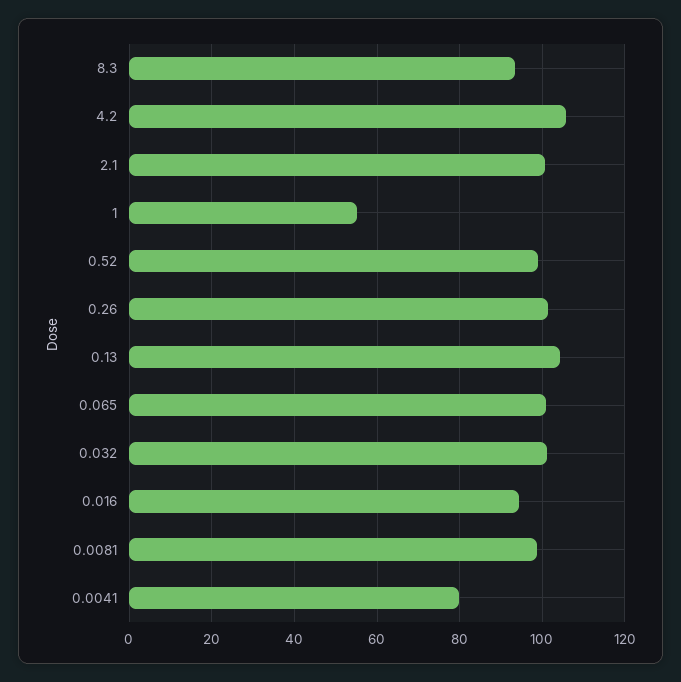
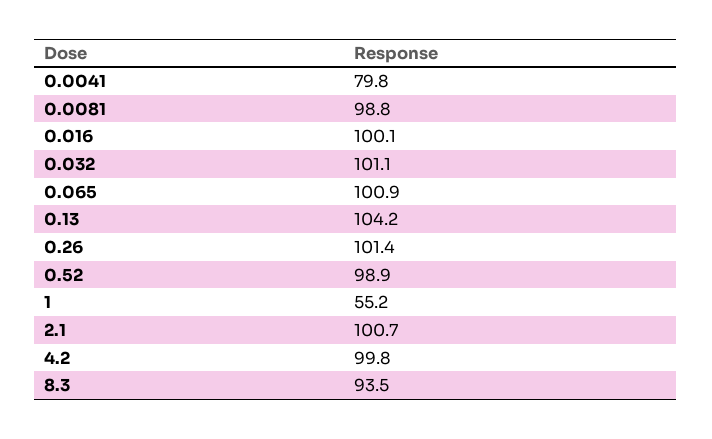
4.2: 106 -> 99.8
0.016: 94 -> 100.1

